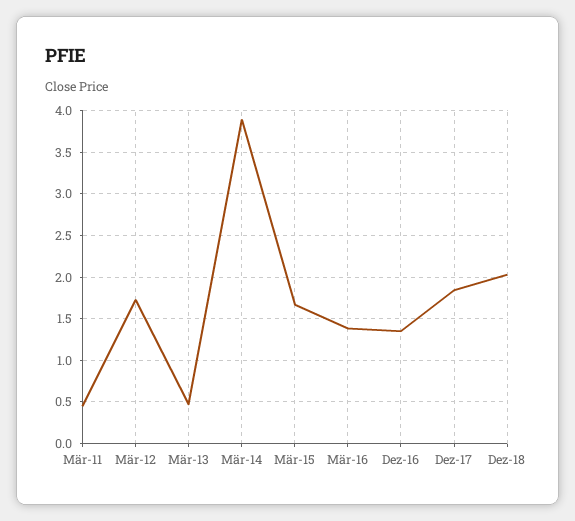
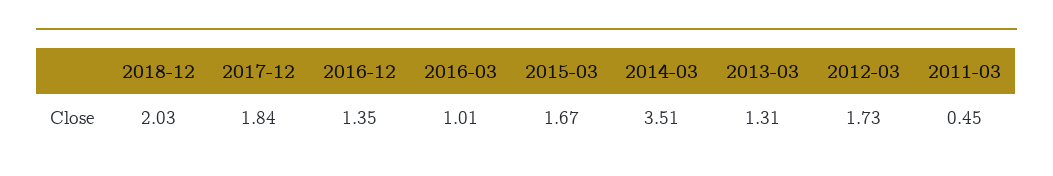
Mär-13: 0.5 -> 1.31
Mär-14: 3.9 -> 3.51
Mär-16: 1.4 -> 1.01

